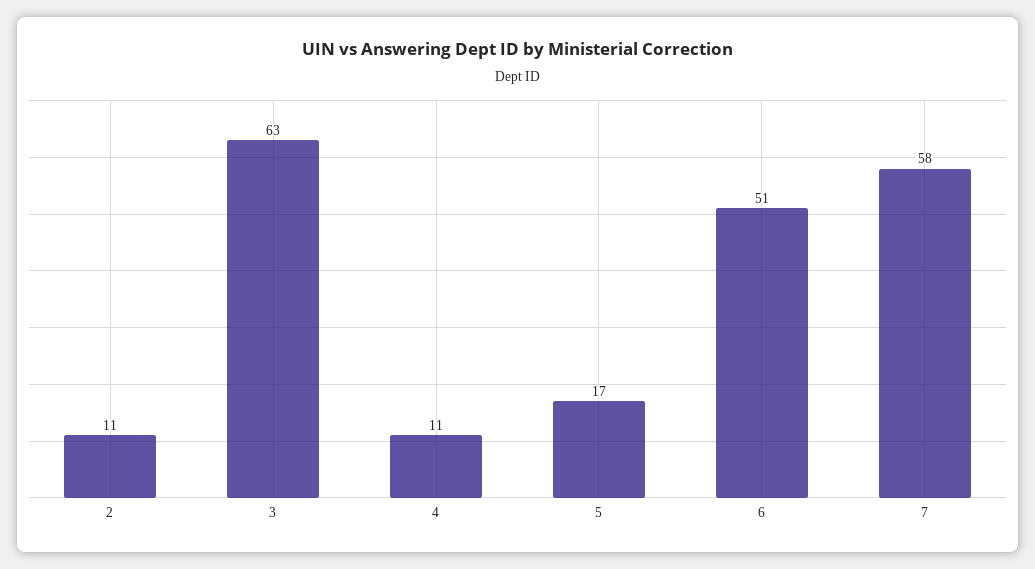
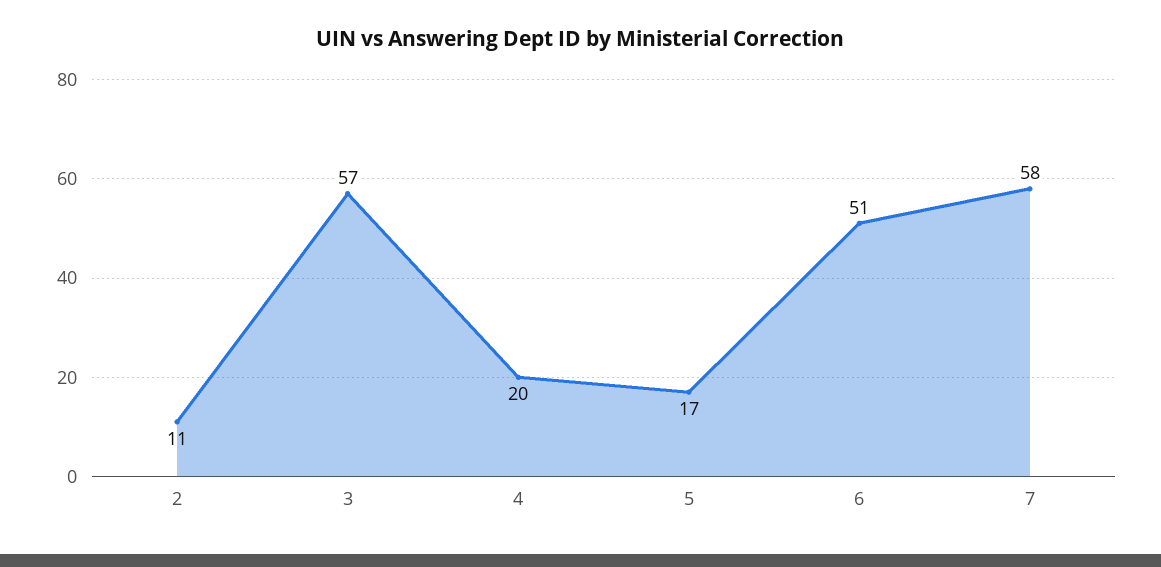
3: 63 -> 57
4: 11 -> 20

